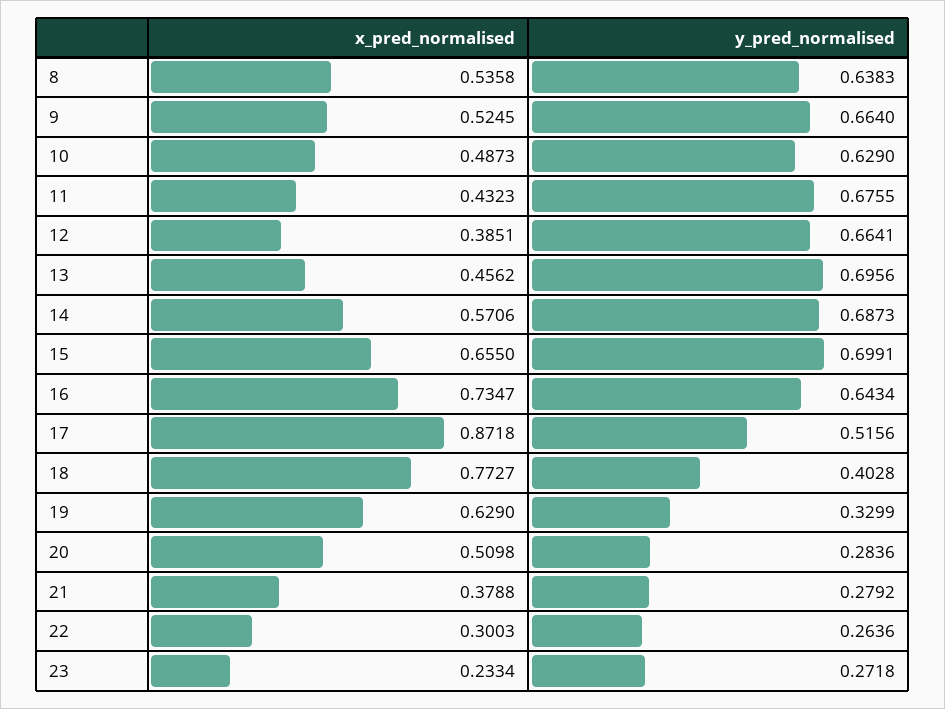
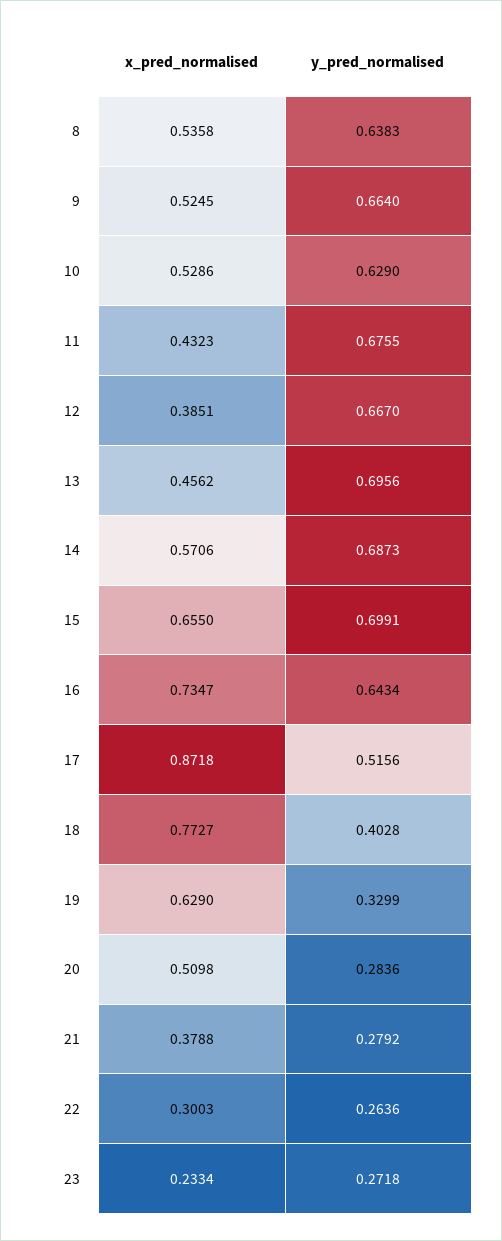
x_pred_normalised, 10: 0.4873 -> 0.5286
y_pred_normalised, 12: 0.6641 -> 0.667

